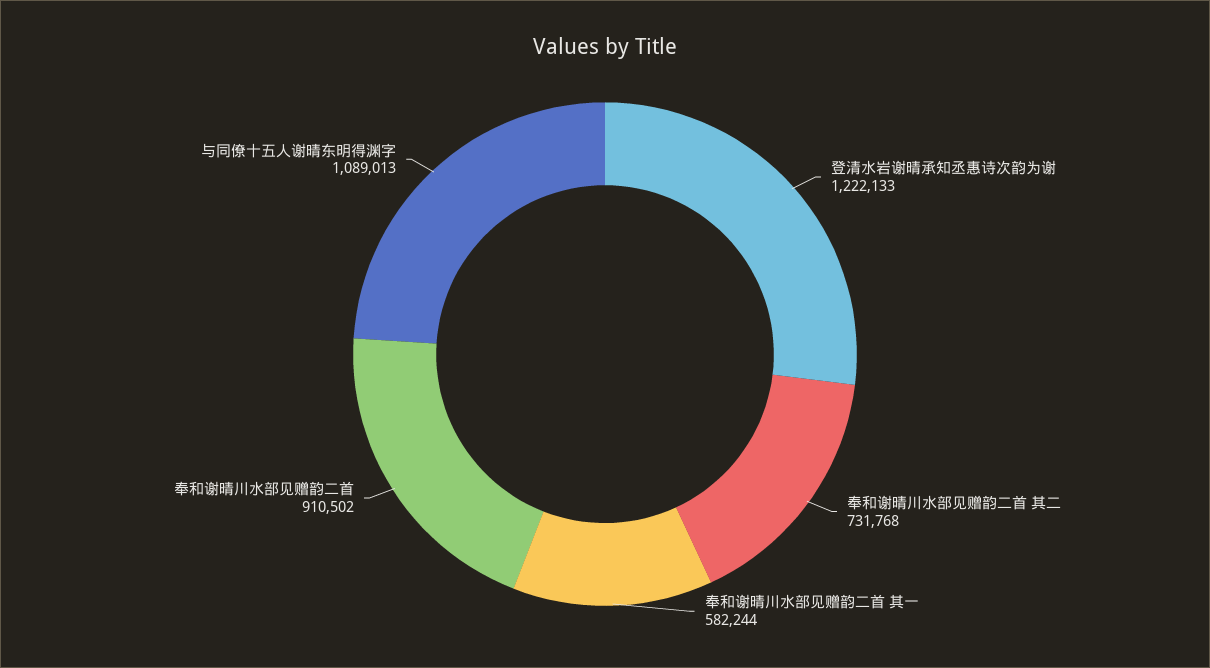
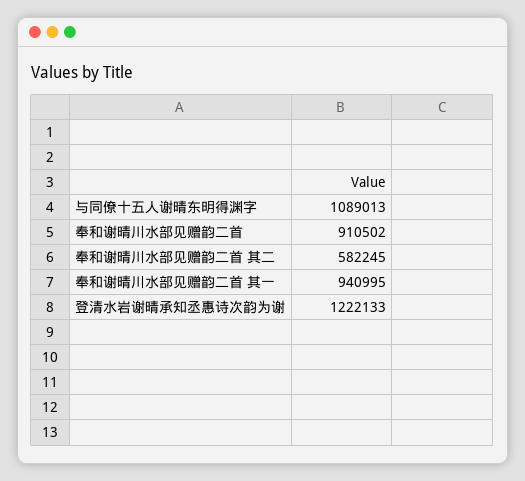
奉和谢晴川水部见赠韵二首 其二: 731768 -> 582245
奉和谢晴川水部见赠韵二首 其一: 582244 -> 940995

